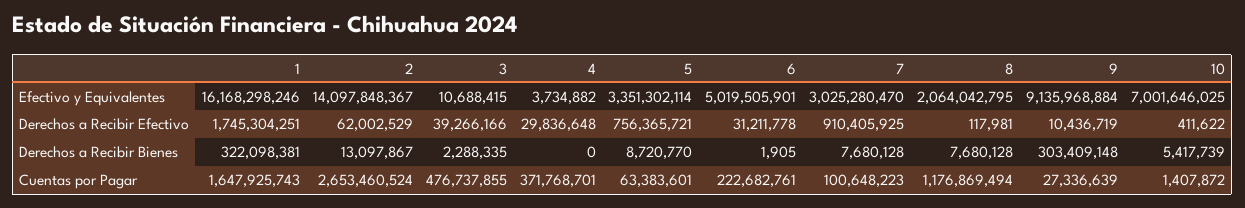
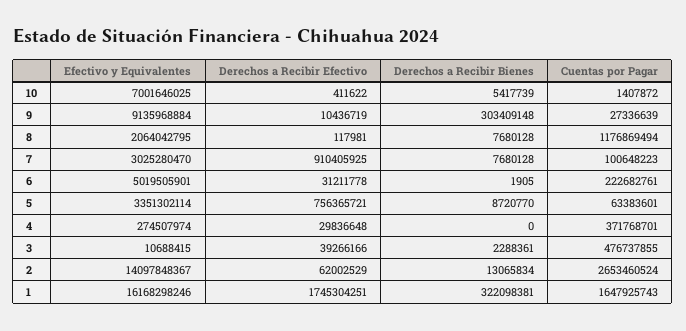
4, Efectivo y Equivalentes: 3734882 -> 274507974
2, Derechos a Recibir Bienes: 13097867 -> 13065834
3, Derechos a Recibir Bienes: 2288335 -> 2288361

